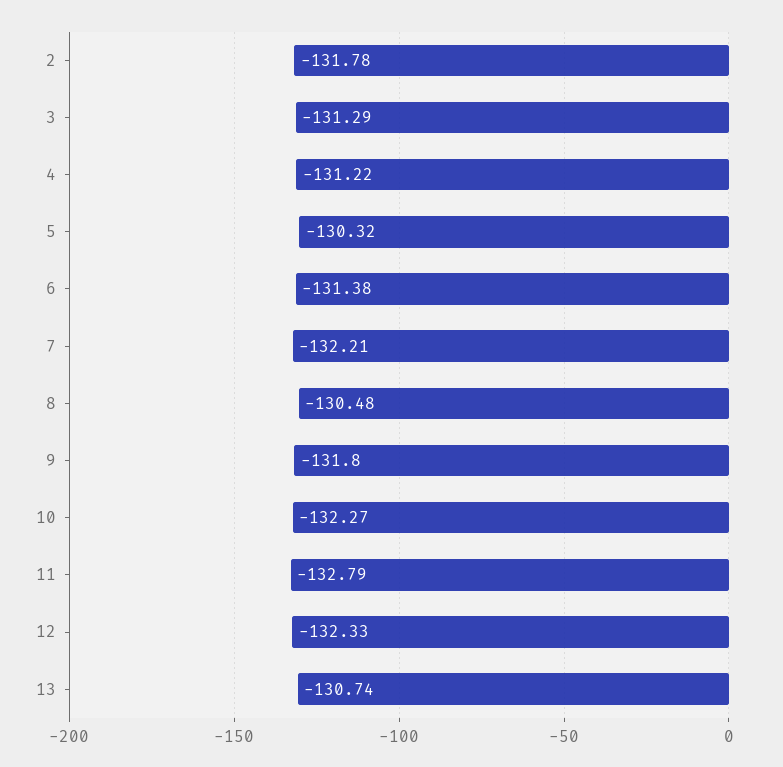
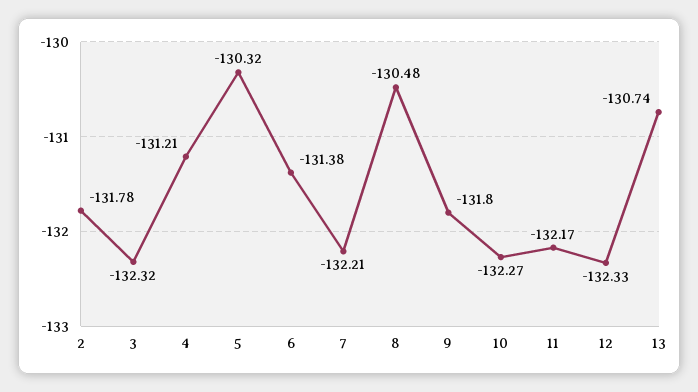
3: -131.29 -> -132.32
4: -131.22 -> -131.21
11: -132.79 -> -132.17

